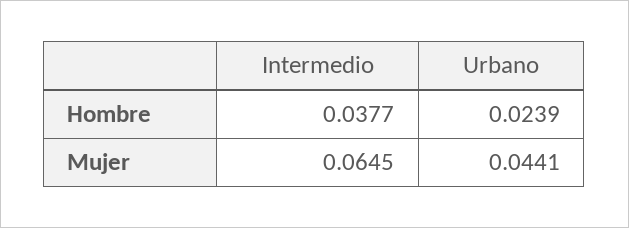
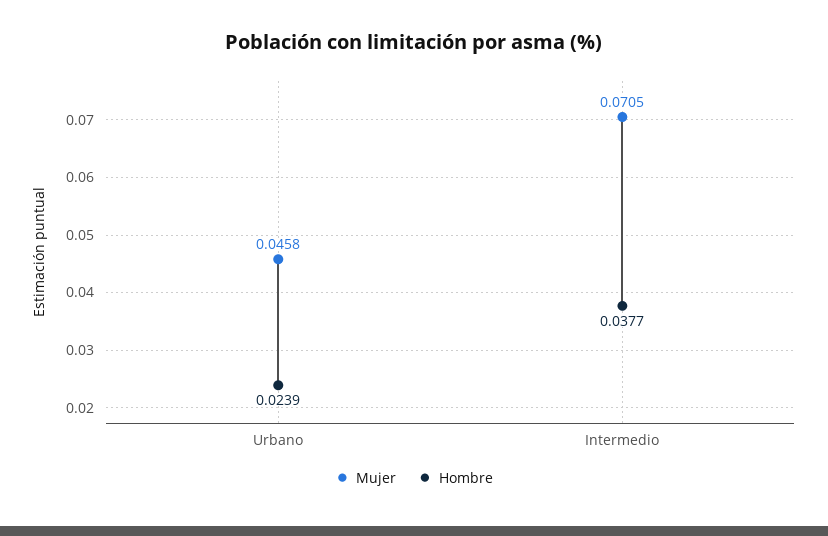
Mujer, Intermedio: 0.0645 -> 0.0705
Mujer, Urbano: 0.0441 -> 0.0458

